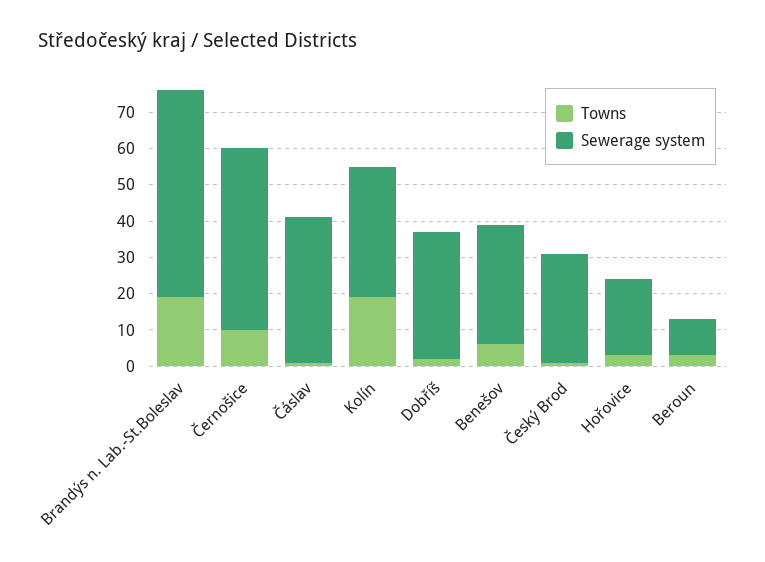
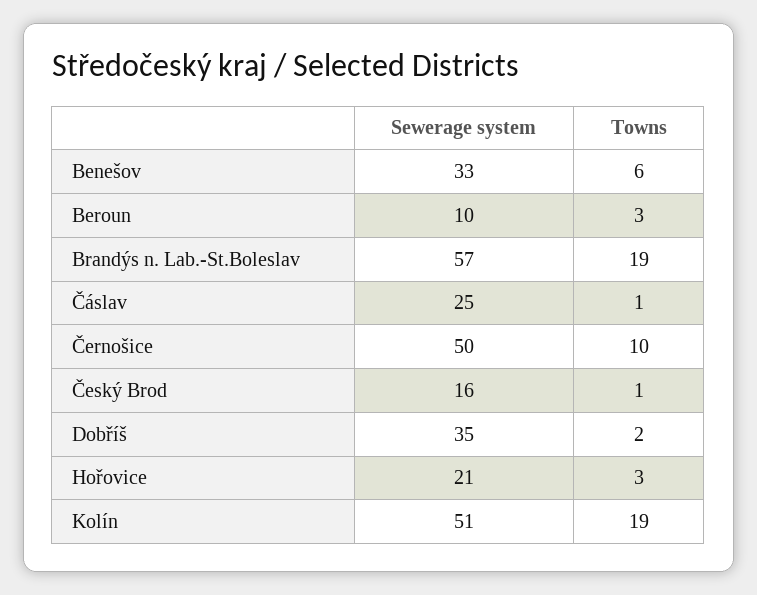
Sewerage system, Čáslav: 40 -> 25
Sewerage system, Kolín: 35 -> 51
Sewerage system, Český Brod: 30 -> 16

